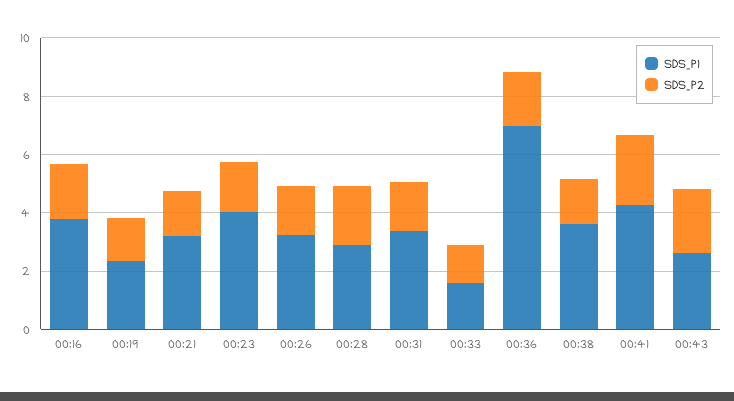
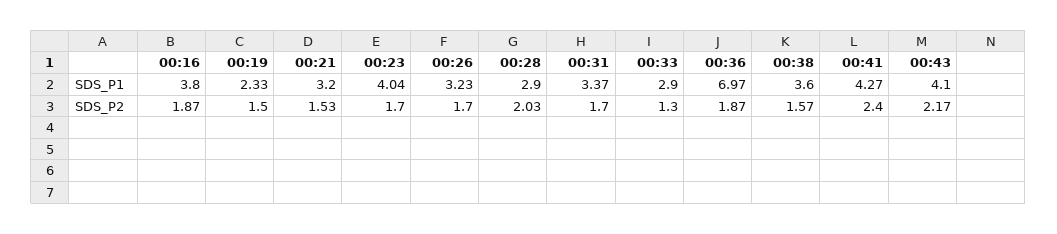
SDS_P1, 00:33: 1.5 -> 2.9
SDS_P1, 00:43: 2.5 -> 4.1

